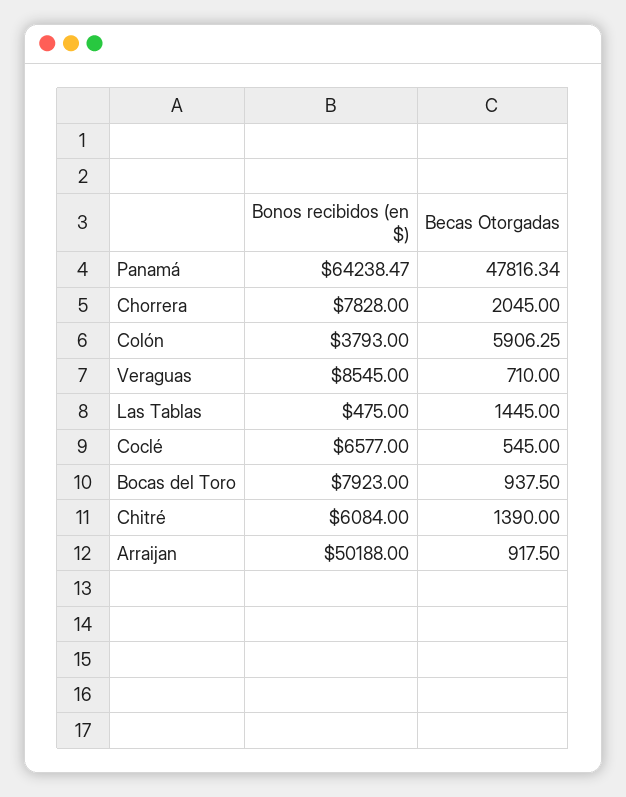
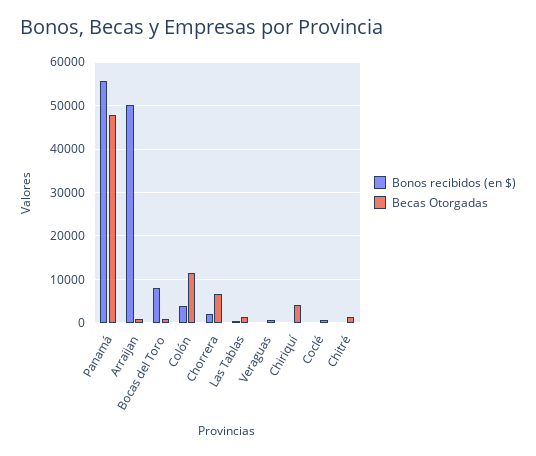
Bonos recibidos (en $), Panamá: 64238.47 -> 56000
Bonos recibidos (en $), Chorrera: 7828 -> 2000
Becas Otorgadas, Chorrera: 2045 -> 6000
Becas Otorgadas, Colón: 5906.25 -> 12000
Bonos recibidos (en $), Veraguas: 8545 -> 0
Bonos recibidos (en $), Coclé: 6577 -> 0
Bonos recibidos (en $), Chitré: 6084 -> 0
Bonos recibidos (en $), Chiriquí: none -> 0
Becas Otorgadas, Chiriquí: none -> 4000

